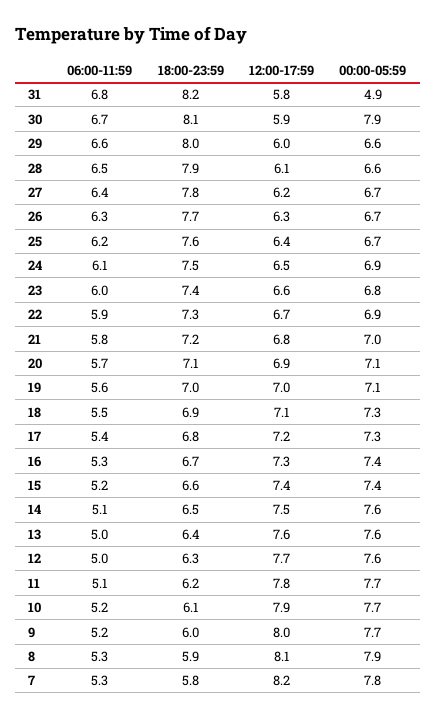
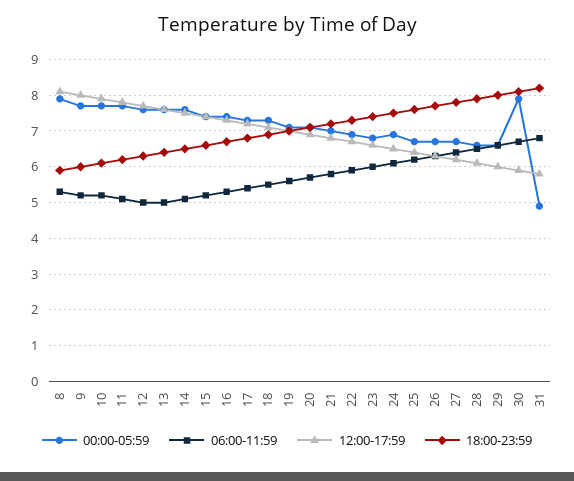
06:00-11:59, 7: 5.3 -> none
18:00-23:59, 7: 5.8 -> none
12:00-17:59, 7: 8.2 -> none
00:00-05:59, 7: 7.8 -> none

